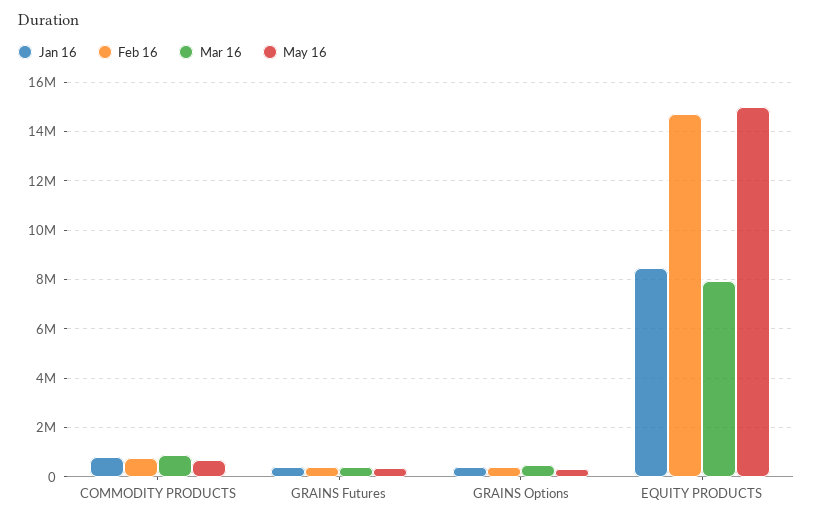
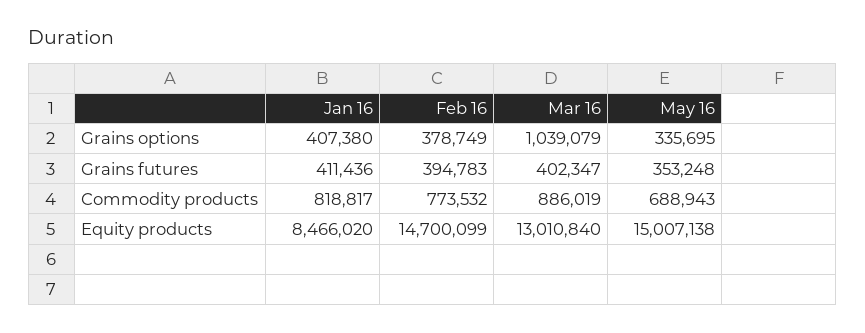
Mar 16, GRAINS Options: 500000 -> 1039079
Mar 16, EQUITY PRODUCTS: 8000000 -> 13010840

